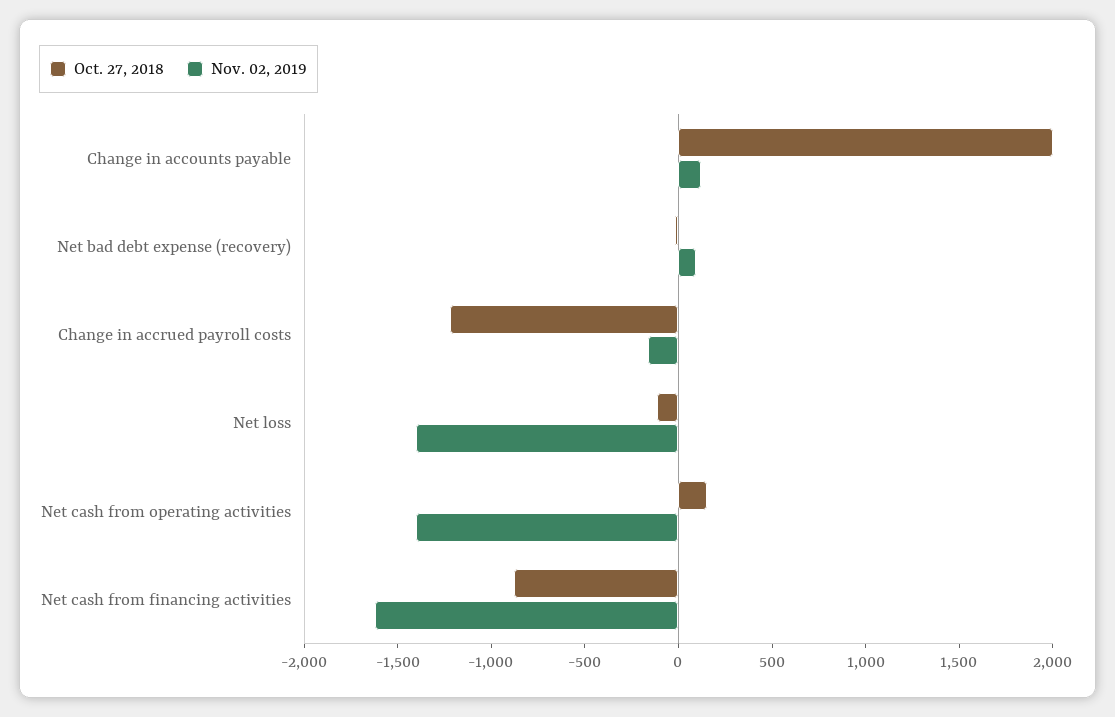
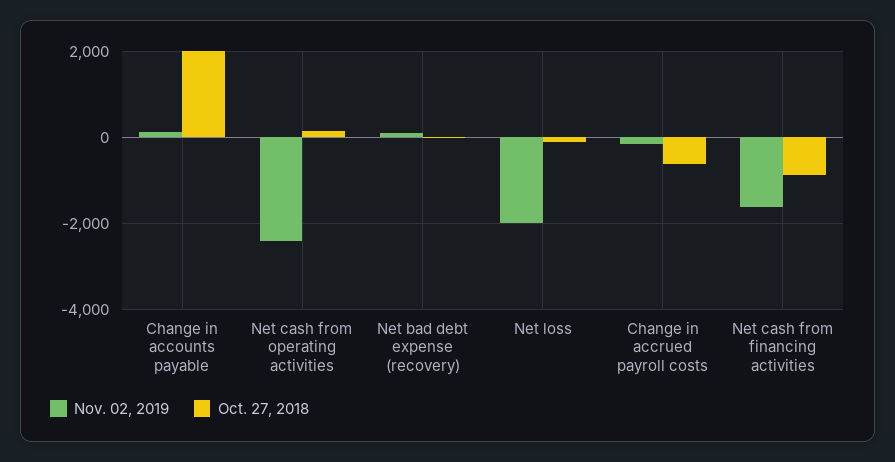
Oct. 27, 2018, Change in accrued payroll costs: -1200 -> -600
Nov. 02, 2019, Net loss: -1400 -> -2000
Nov. 02, 2019, Net cash from operating activities: -1400 -> -2400

